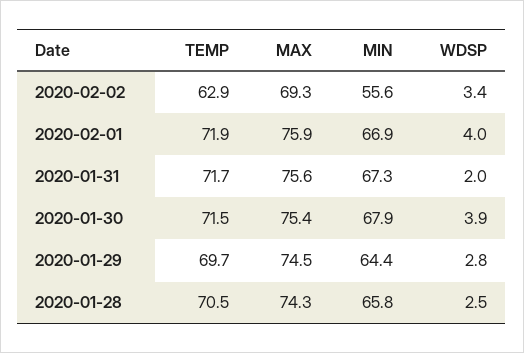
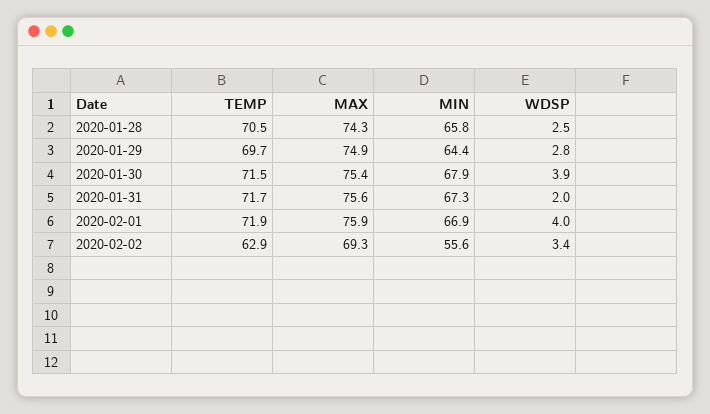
MAX, 2020-01-29: 74.5 -> 74.9

